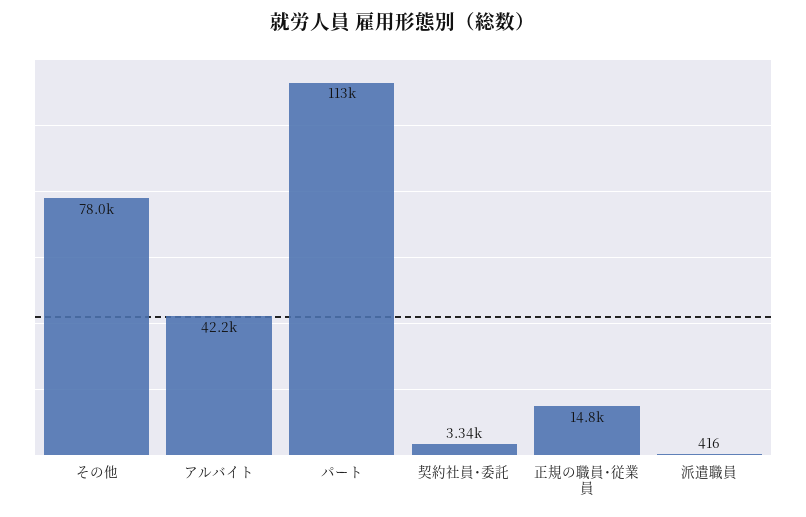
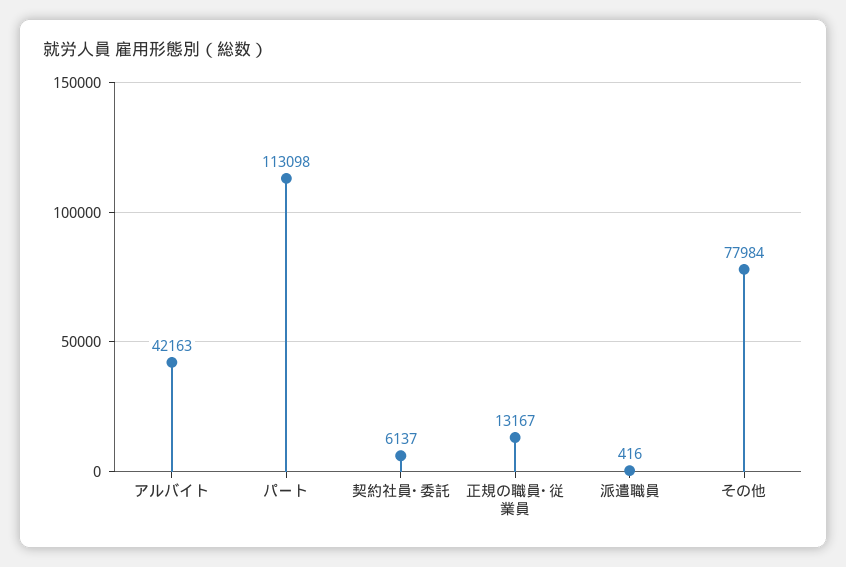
契約社員･委託: 3340 -> 6137
正規の職員･従業員: 14800 -> 13167

